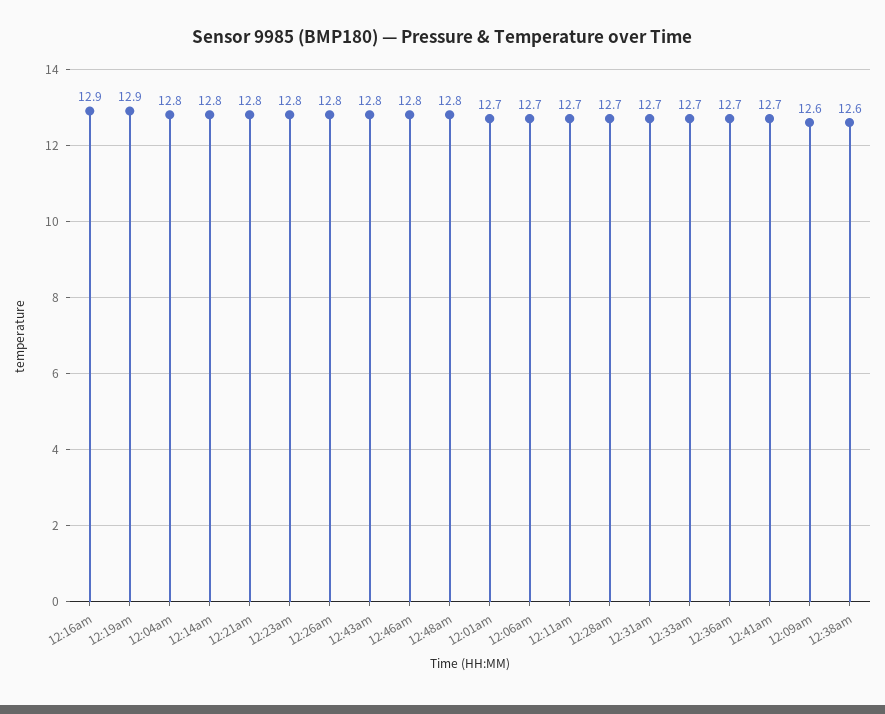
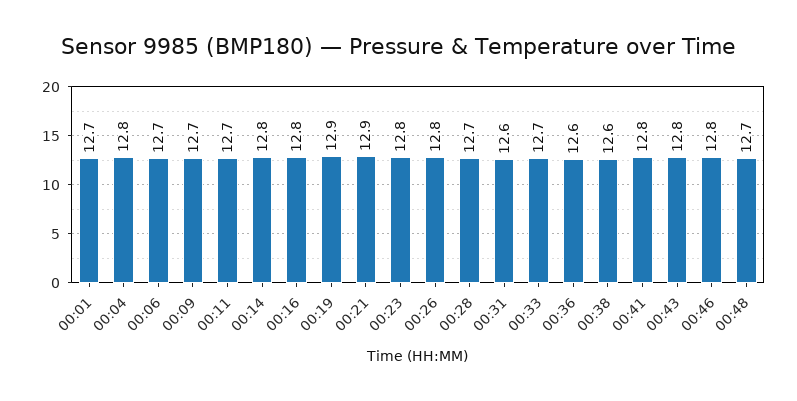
12:16am: 12.9 -> 12.8
12:21am: 12.8 -> 12.9
12:48am: 12.8 -> 12.7
12:31am: 12.7 -> 12.6
12:36am: 12.7 -> 12.6
12:41am: 12.7 -> 12.8
12:09am: 12.6 -> 12.7

